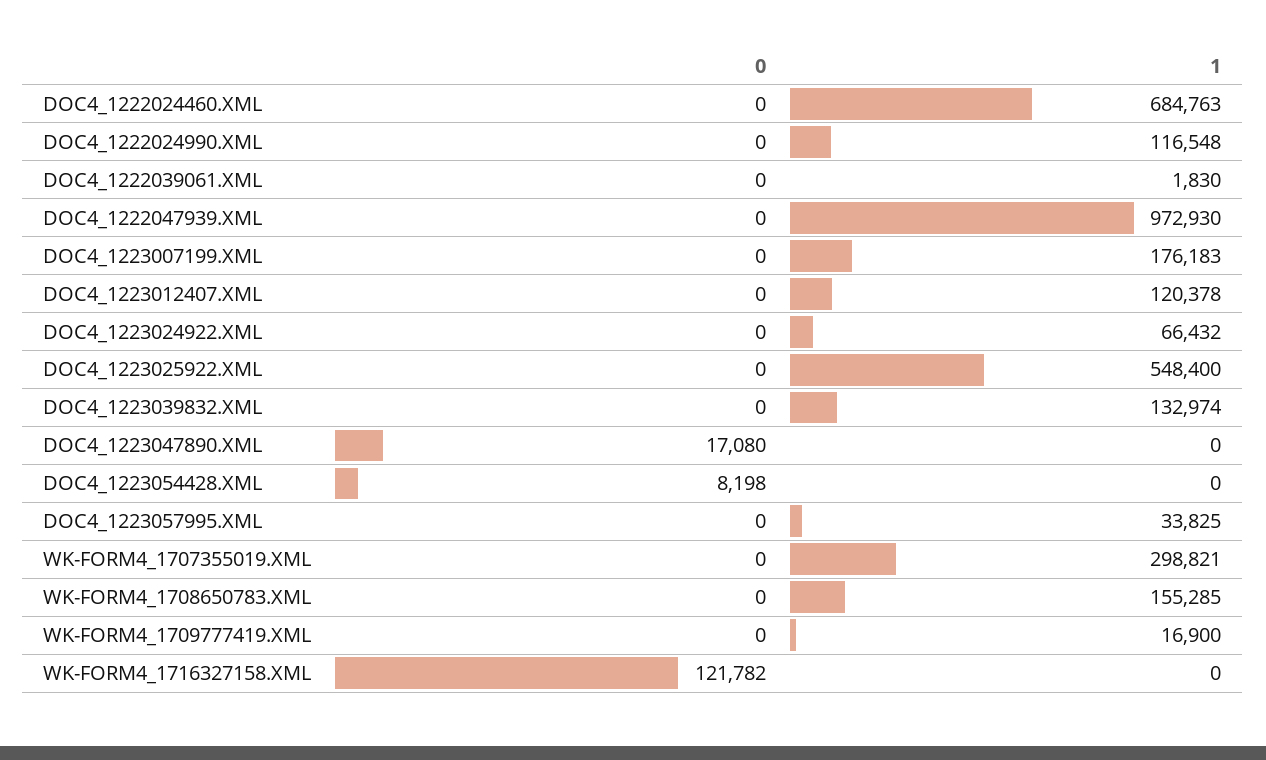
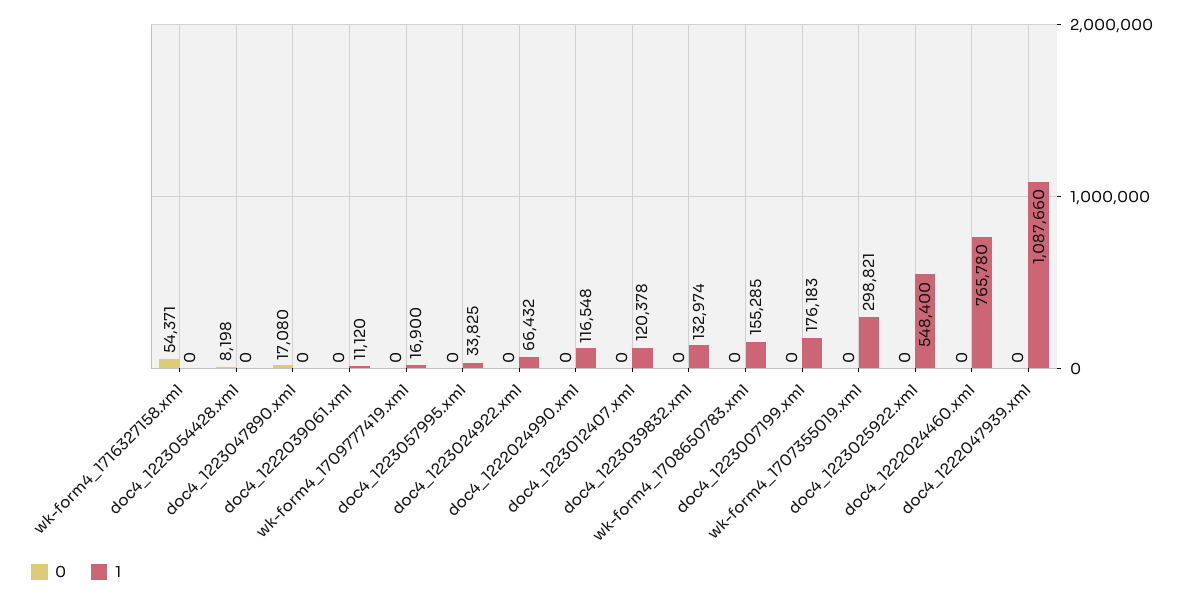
1, DOC4_1222024460.XML: 684763 -> 765780
1, DOC4_1222039061.XML: 1830 -> 11120
1, DOC4_1222047939.XML: 972930 -> 1087660
0, WK-FORM4_1716327158.XML: 121782 -> 54371

